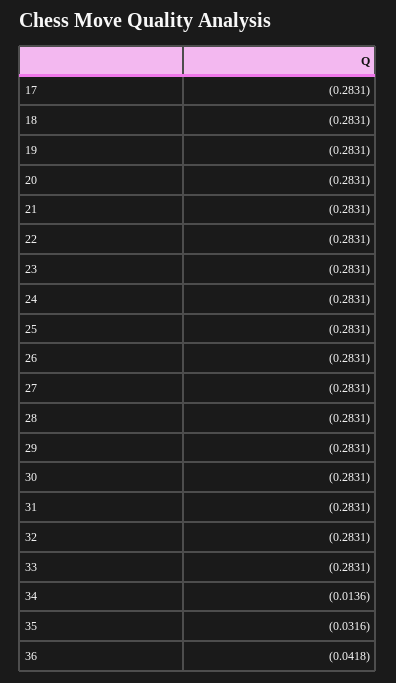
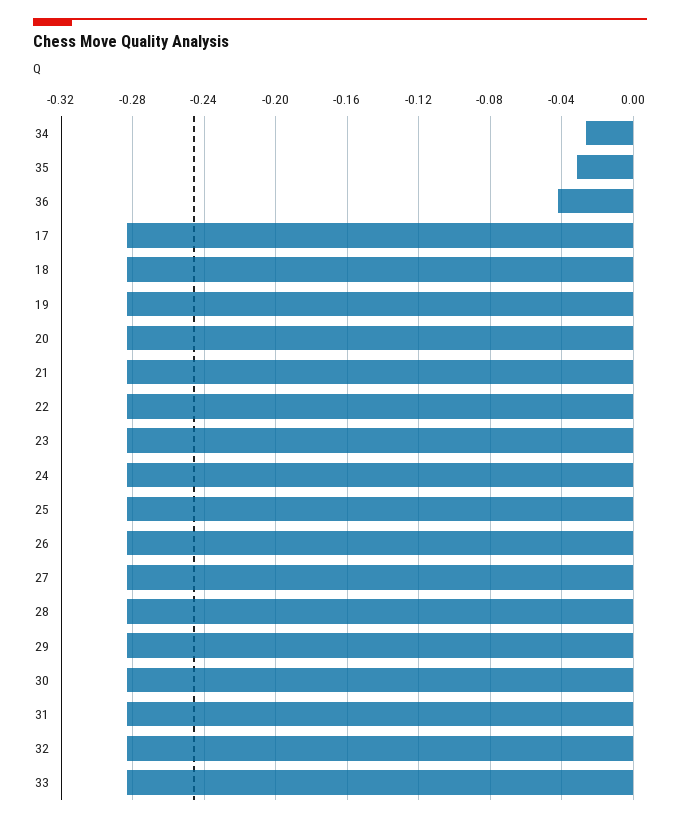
34: -0.0136 -> -0.025

